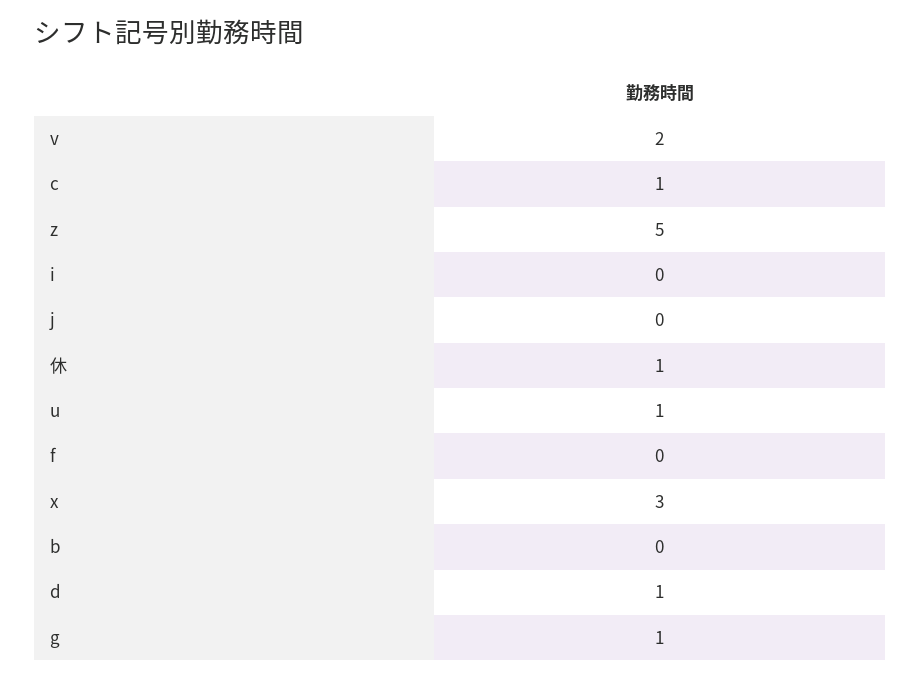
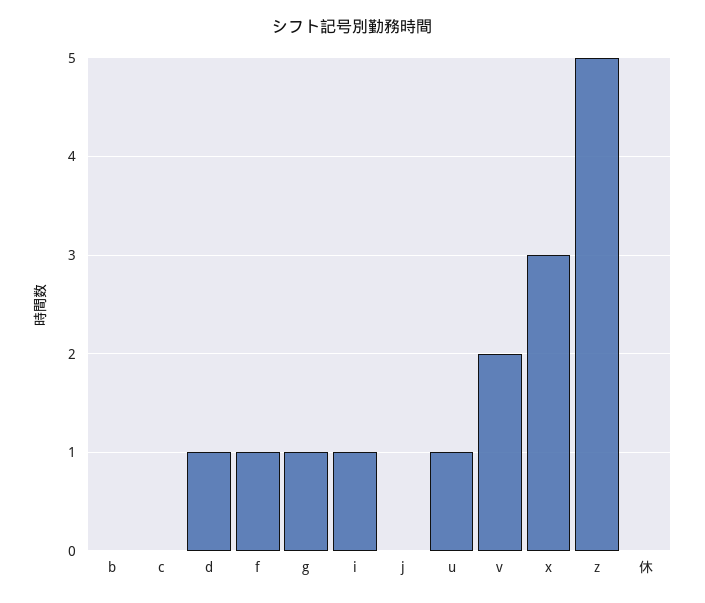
c: 1 -> 0
i: 0 -> 1
休: 1 -> 0
f: 0 -> 1

